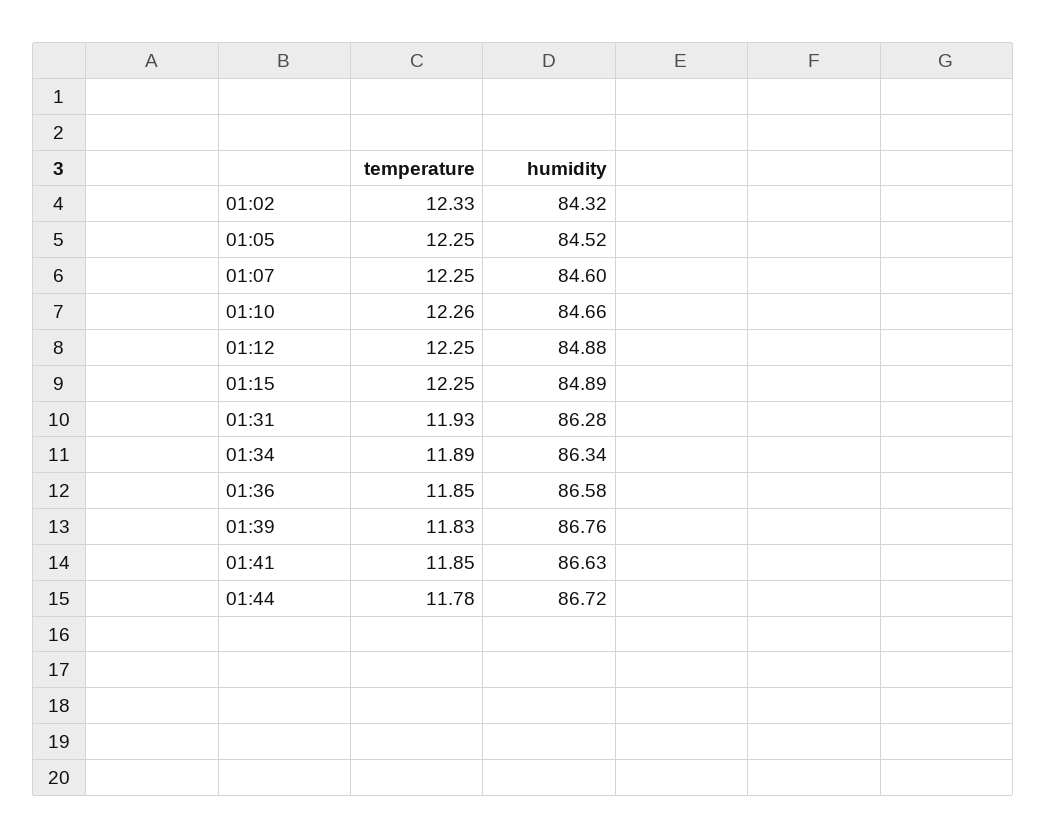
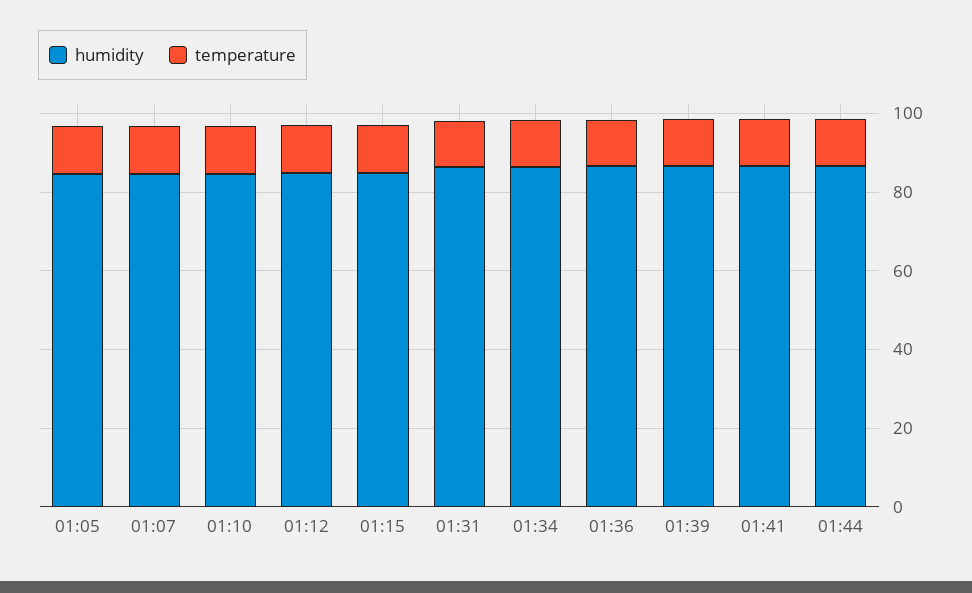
temperature, 01:02: 12.33 -> none
humidity, 01:02: 84.32 -> none

